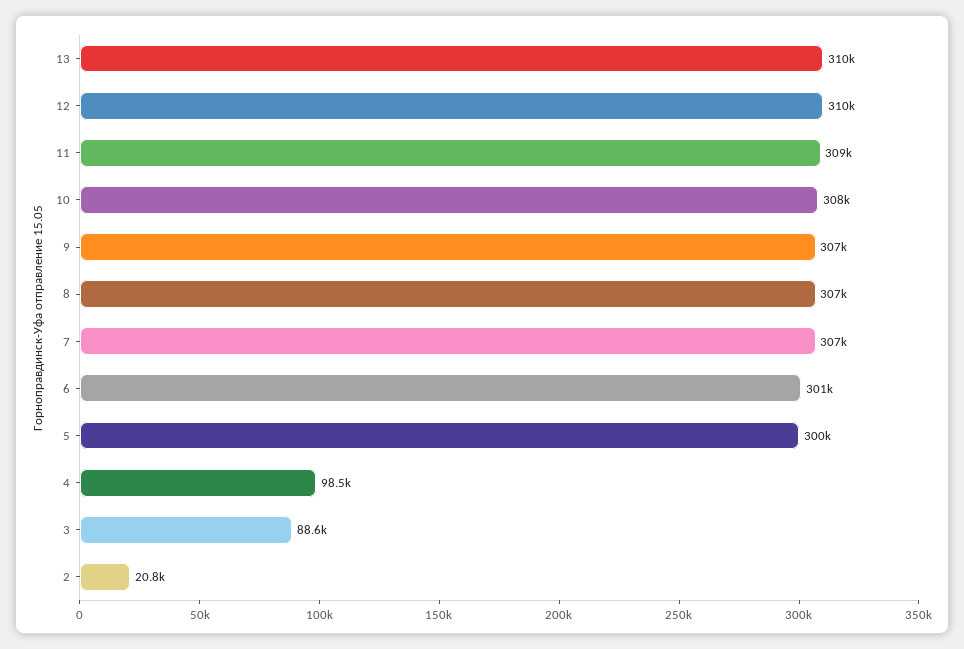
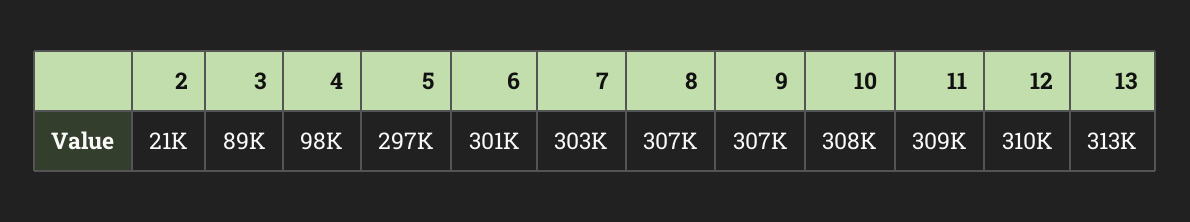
13: 310000 -> 313000
7: 307000 -> 303000
5: 300000 -> 297000

